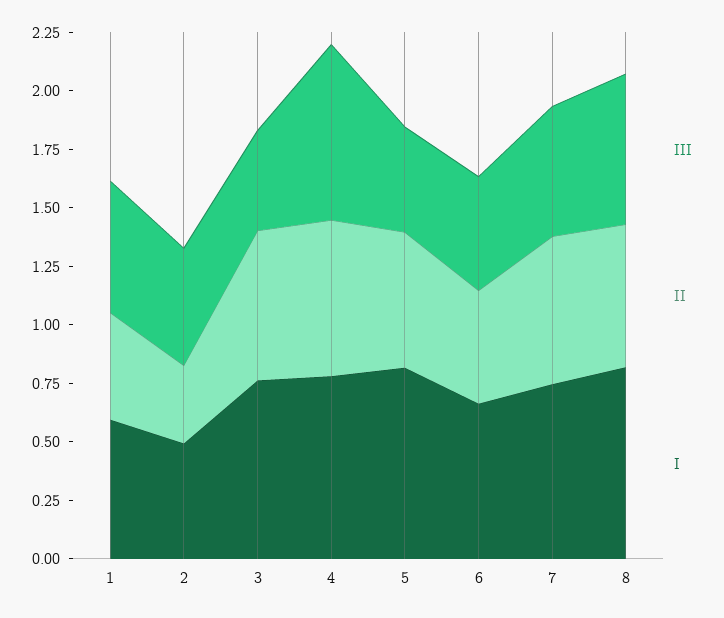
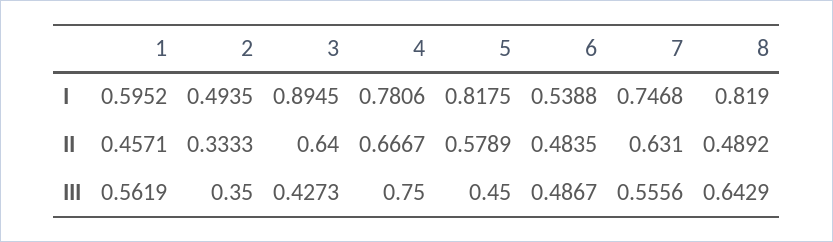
III, 2: 0.5 -> 0.35
I, 3: 0.75 -> 0.8945
I, 6: 0.65 -> 0.5388
II, 8: 0.6 -> 0.4892

